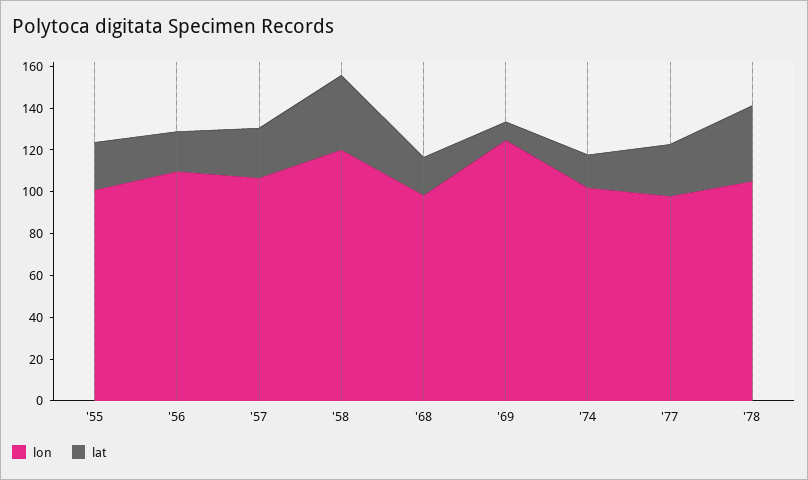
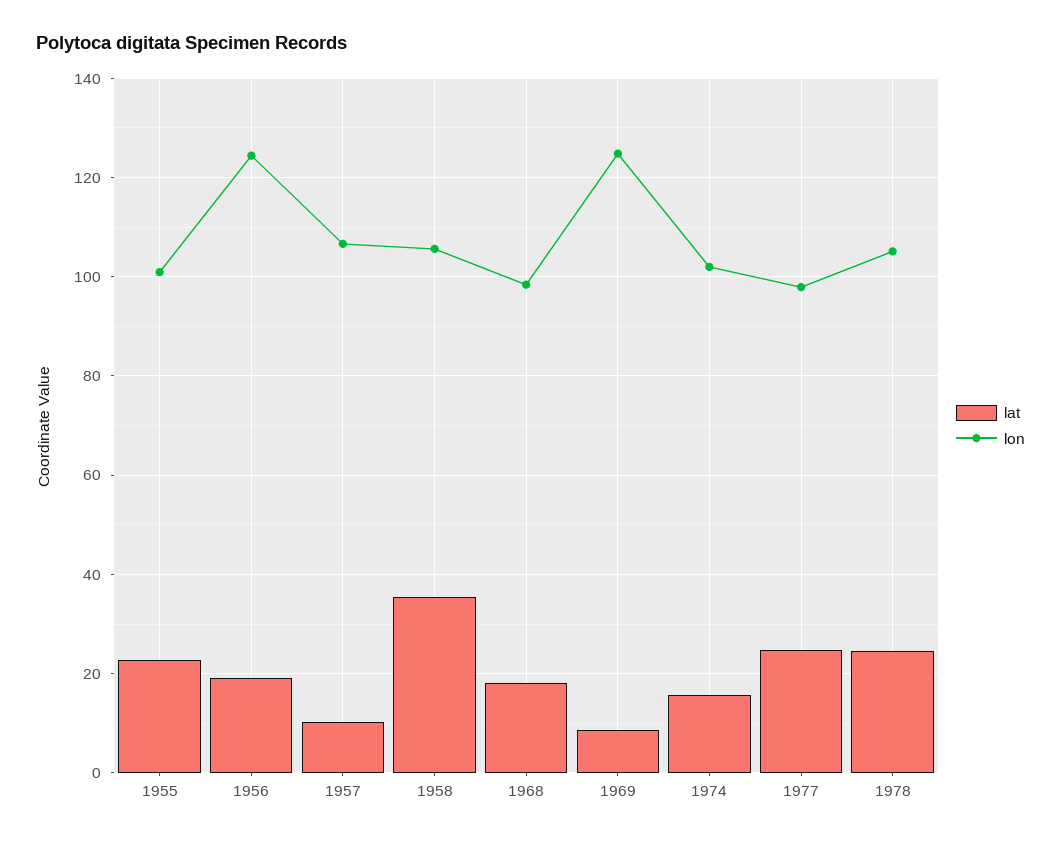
lon, '56: 110 -> 124
lat, '57: 25 -> 10
lon, '58: 120 -> 106
lat, '78: 35 -> 24

